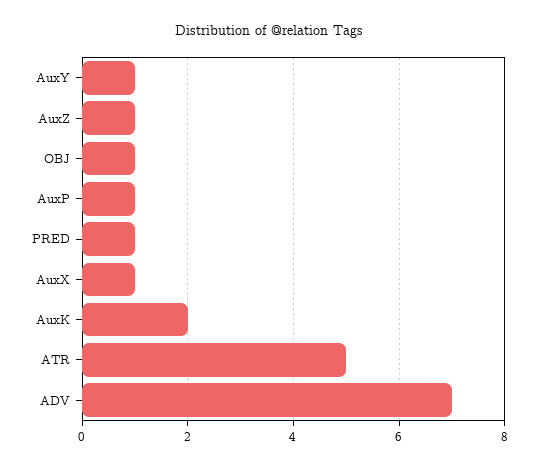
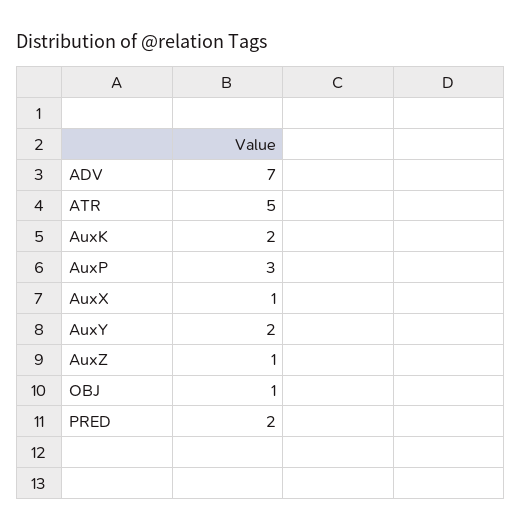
AuxY: 1 -> 2
AuxP: 1 -> 3
PRED: 1 -> 2

